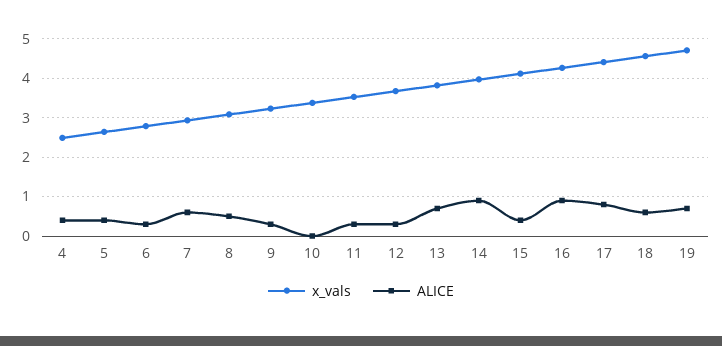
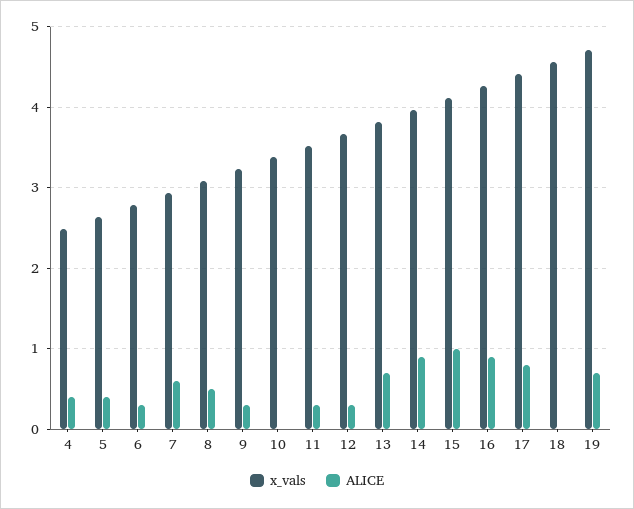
ALICE, 15: 0.4 -> 1
ALICE, 18: 0.6 -> 0

